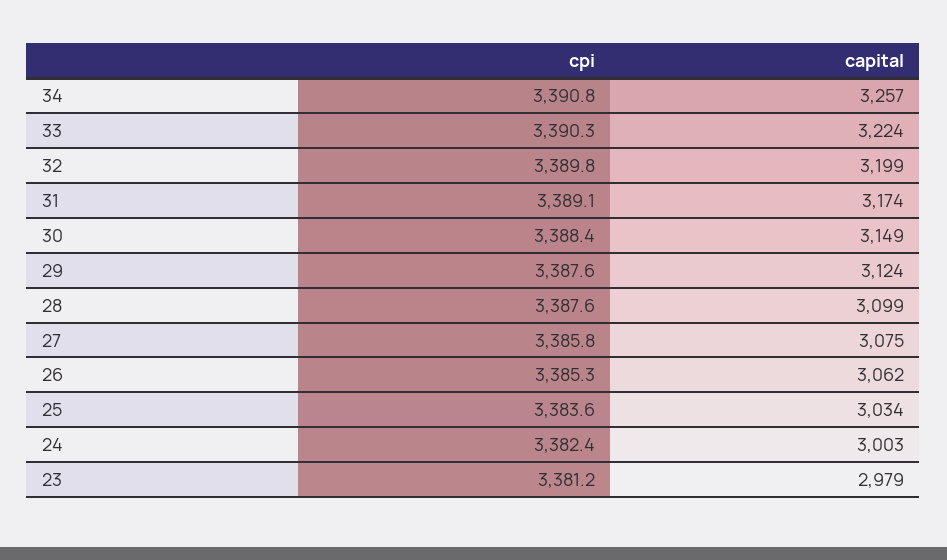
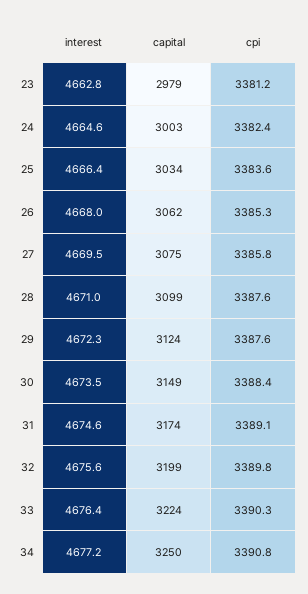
capital, 34: 3257 -> 3250
interest, 23: none -> 4662.8
interest, 24: none -> 4664.6
interest, 25: none -> 4666.4
interest, 26: none -> 4668
interest, 27: none -> 4669.5
interest, 28: none -> 4671
interest, 29: none -> 4672.3
interest, 30: none -> 4673.5
interest, 31: none -> 4674.6
interest, 32: none -> 4675.6
interest, 33: none -> 4676.4
interest, 34: none -> 4677.2

